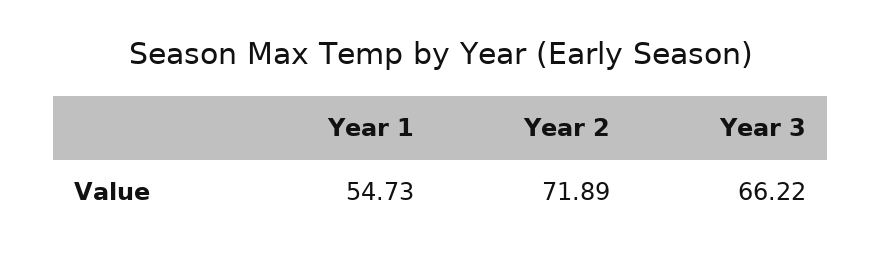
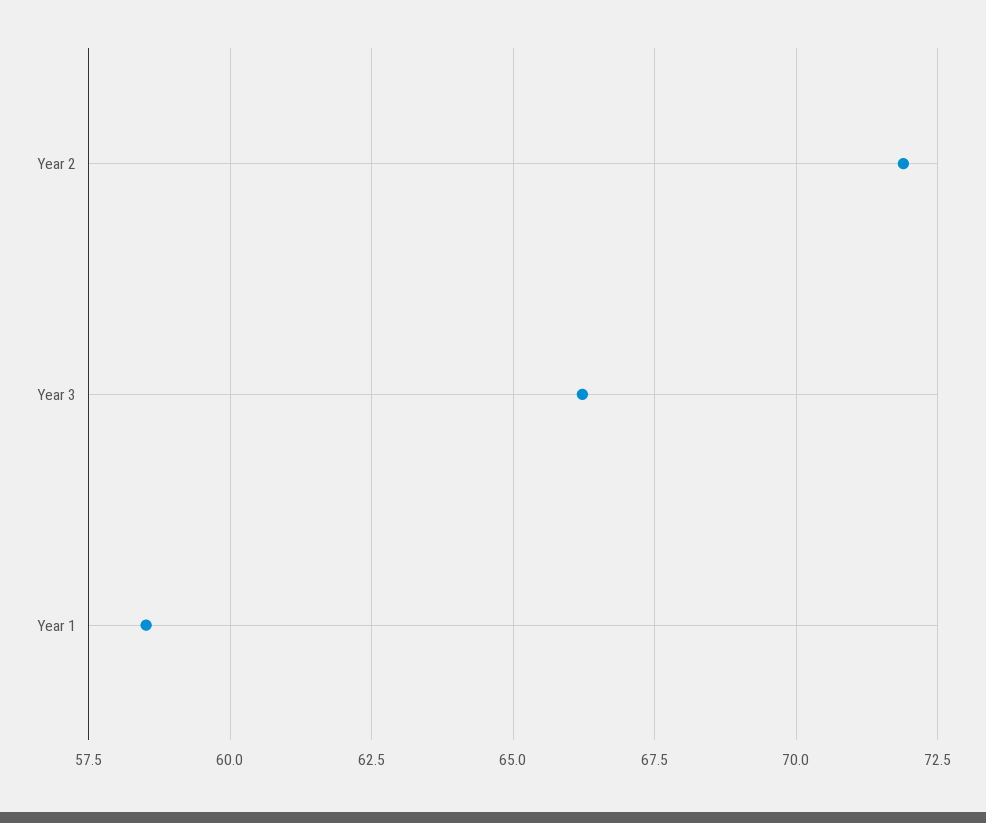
Year 1: 54.73 -> 58.5

